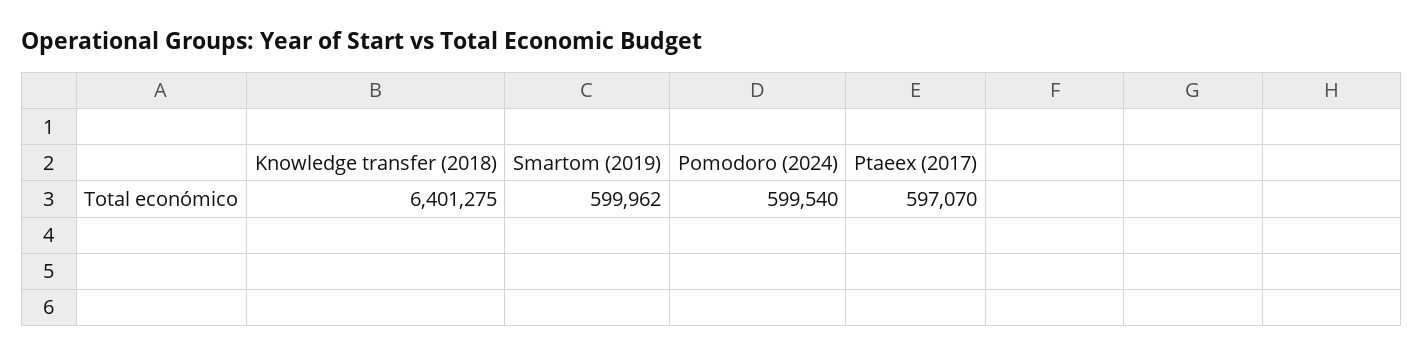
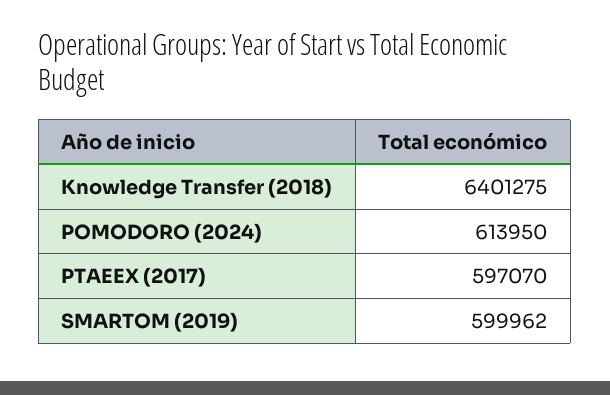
Pomodoro (2024): 599540 -> 613950

